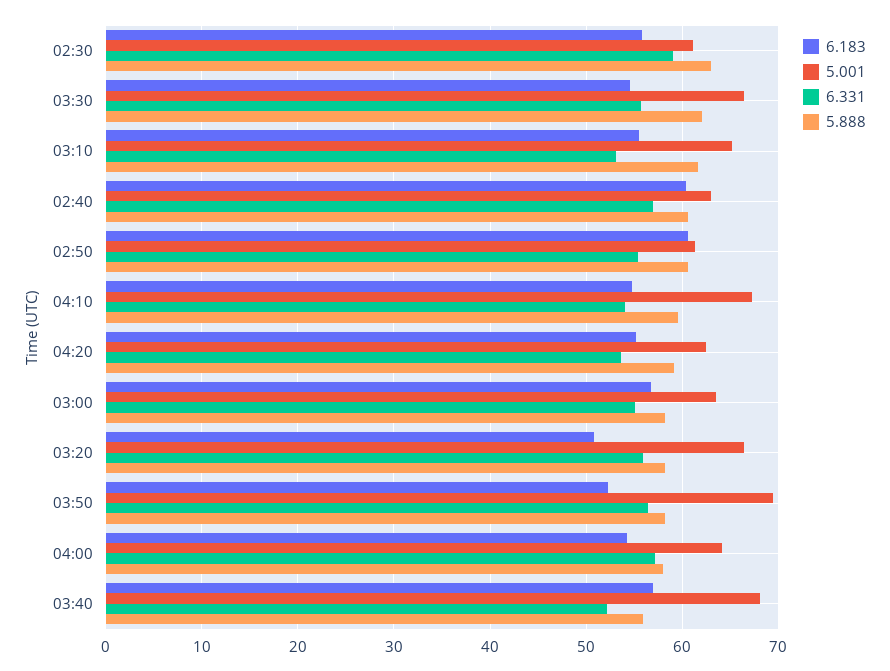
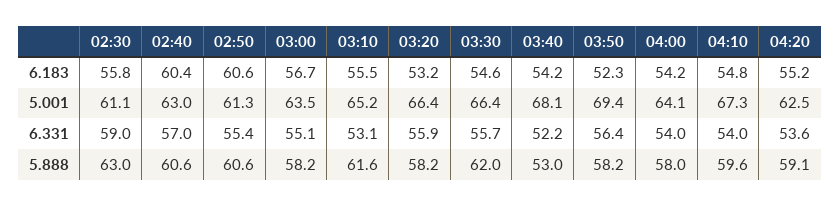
6.183, 03:20: 51 -> 53.2
6.331, 04:00: 57 -> 54
6.183, 03:40: 57 -> 54.2
5.888, 03:40: 56 -> 53

